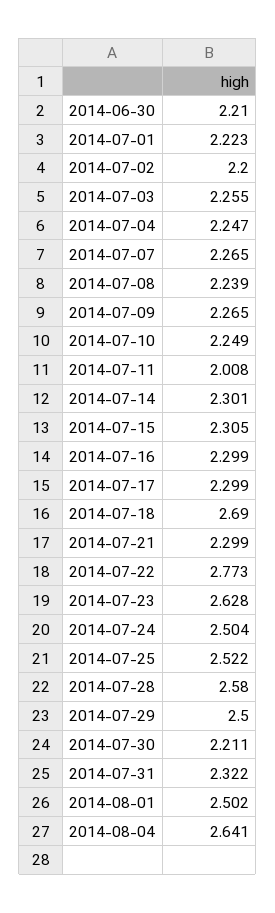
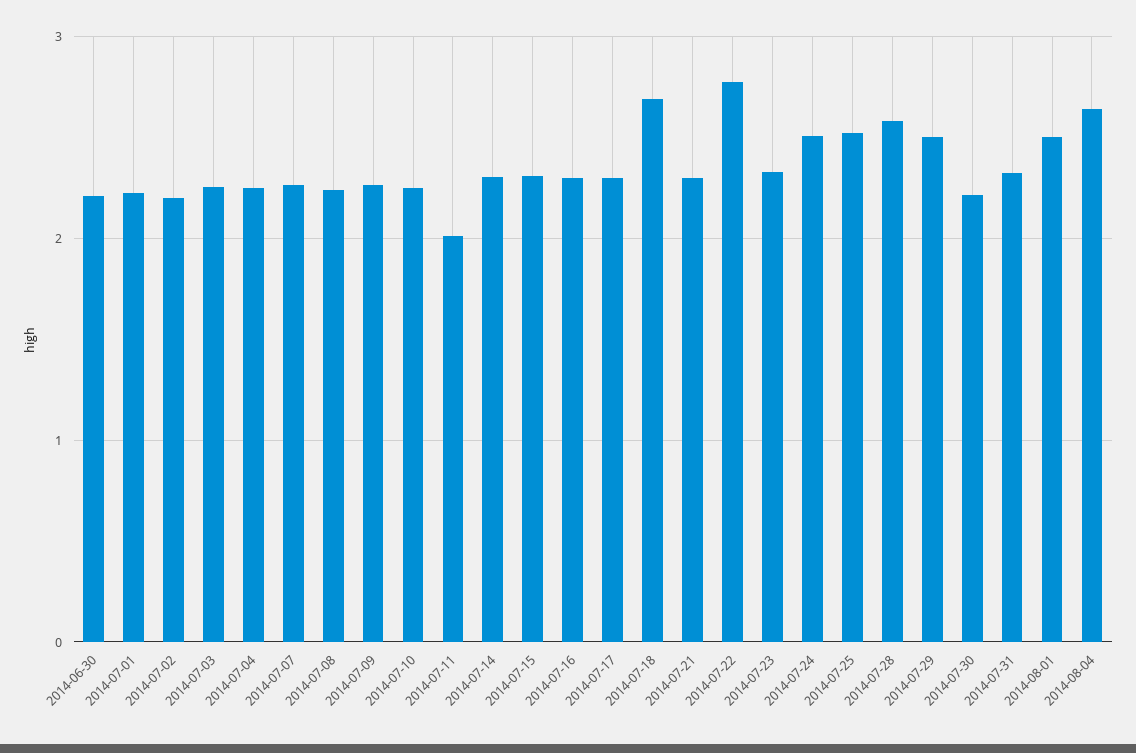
2014-07-23: 2.628 -> 2.3

